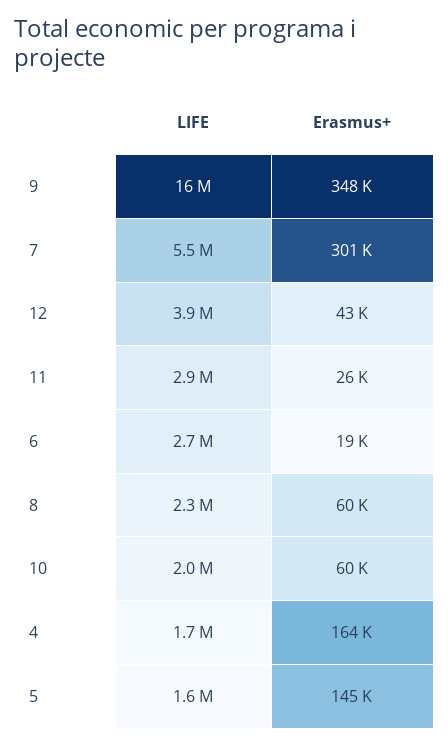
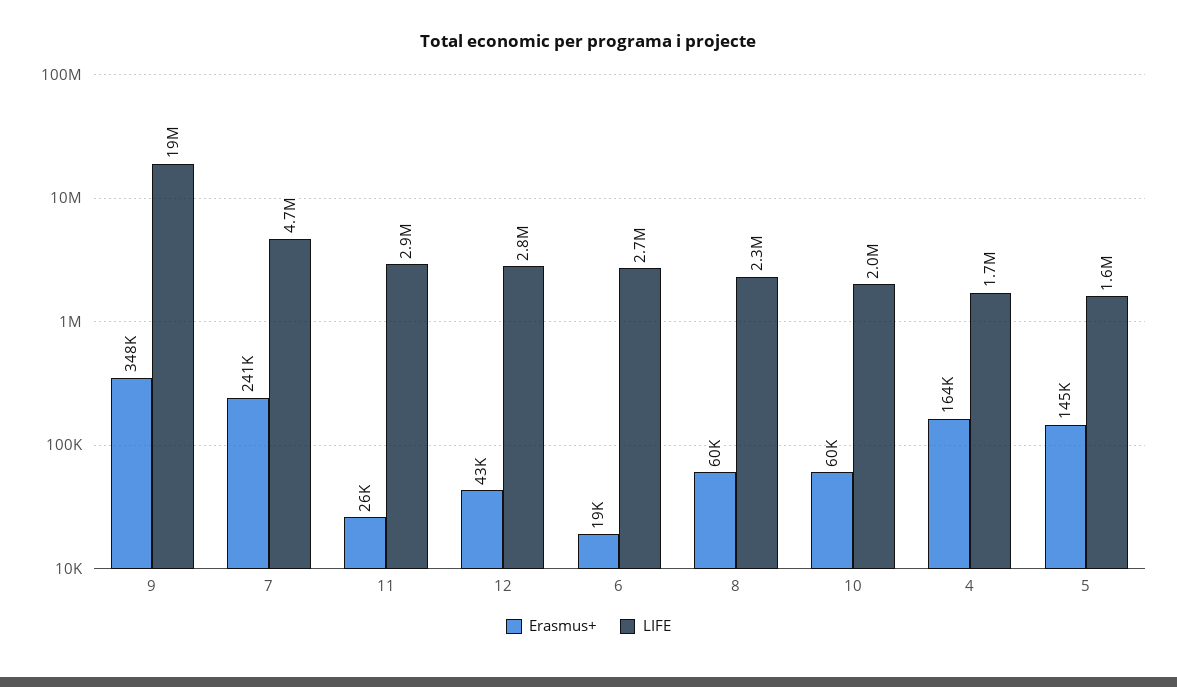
LIFE, 9: 16000000 -> 19000000
LIFE, 7: 5500000 -> 4700000
Erasmus+, 7: 301000 -> 241000
LIFE, 12: 3900000 -> 2800000

